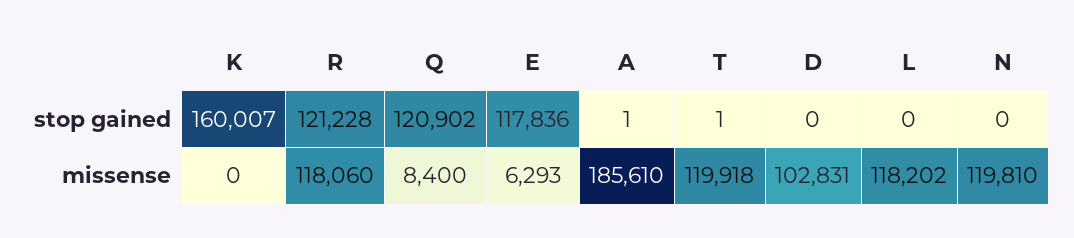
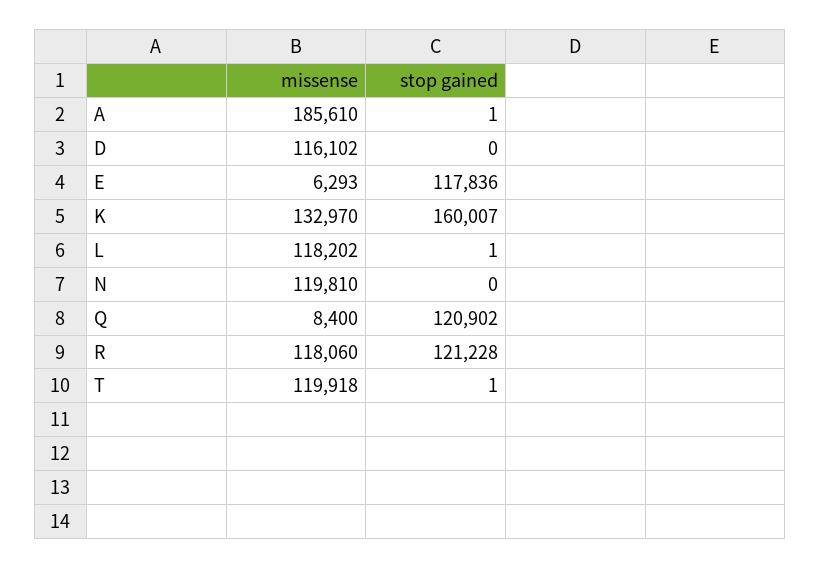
L, stop gained: 0 -> 1
K, missense: 0 -> 132970
D, missense: 102831 -> 116102

